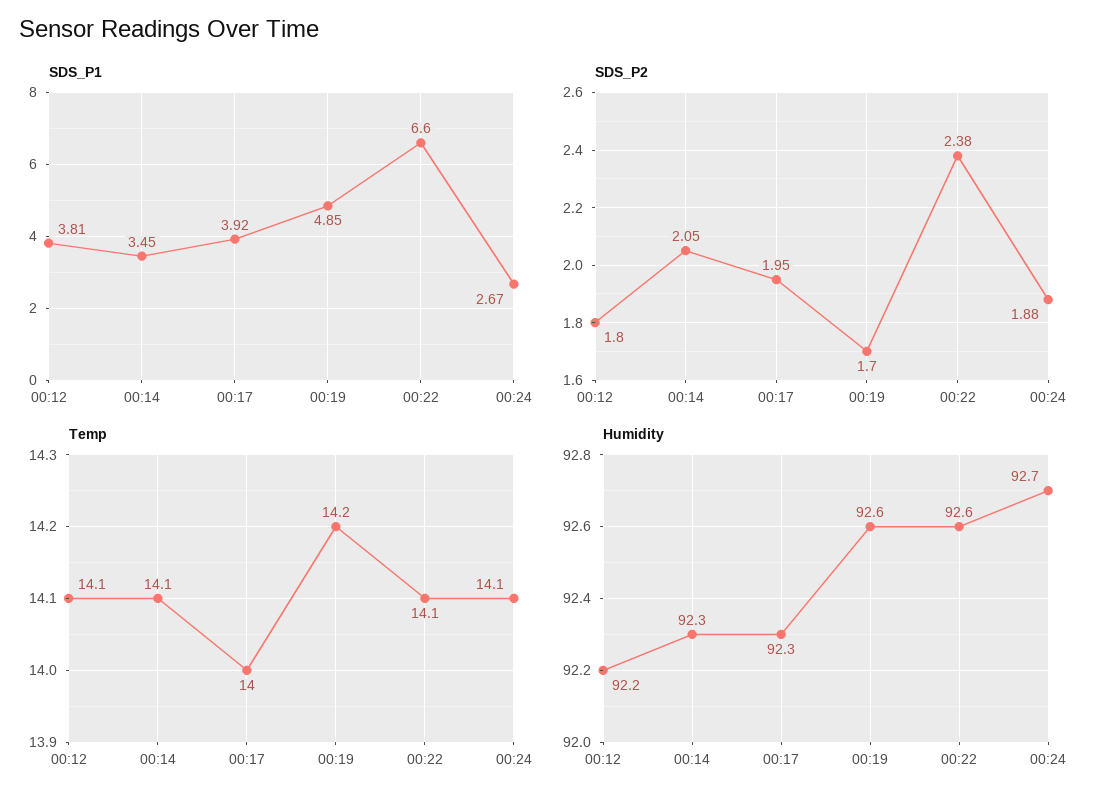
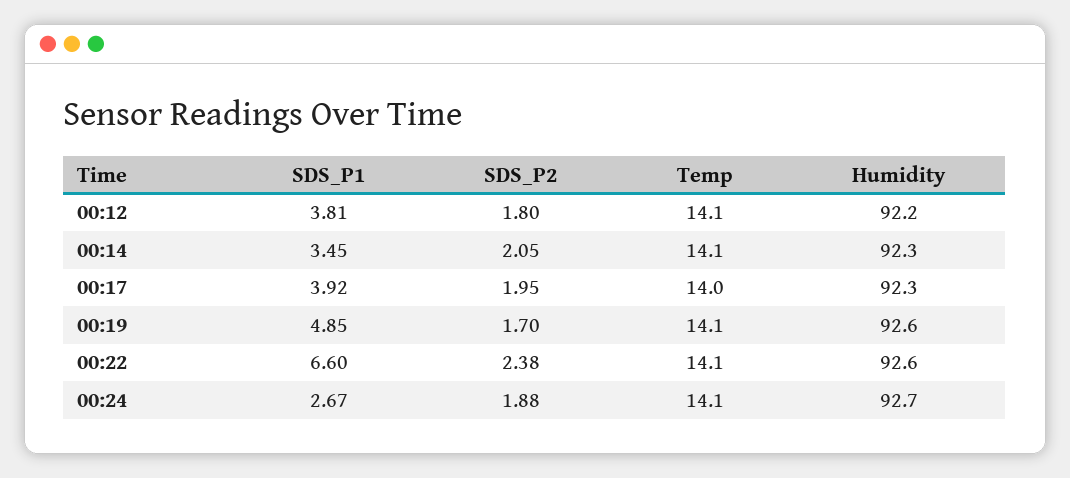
Temp, 00:19: 14.2 -> 14.1

